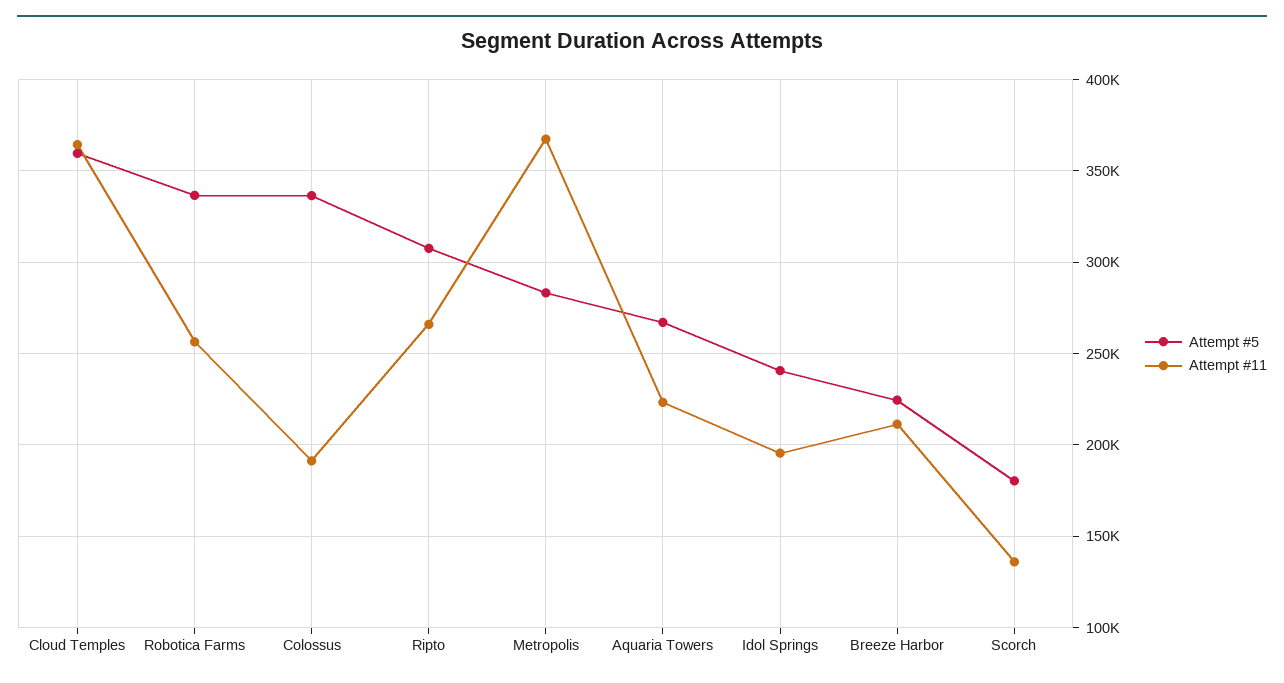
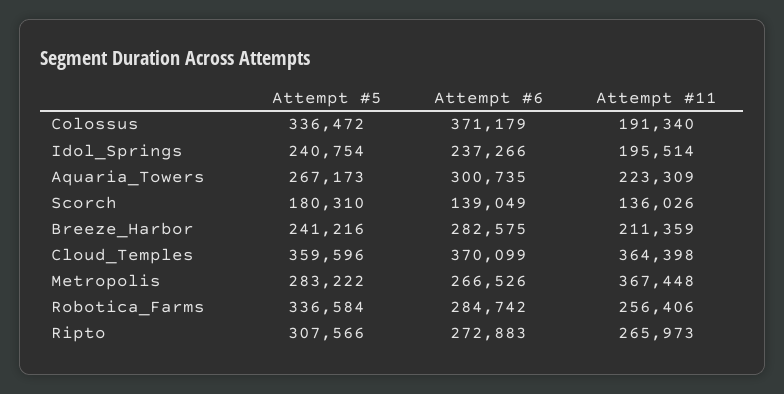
Attempt #5, Breeze Harbor: 225000 -> 241216
Attempt #6, Colossus: none -> 371179
Attempt #6, Idol Springs: none -> 237266
Attempt #6, Aquaria Towers: none -> 300735
Attempt #6, Scorch: none -> 139049
Attempt #6, Breeze Harbor: none -> 282575
Attempt #6, Cloud Temples: none -> 370099
Attempt #6, Metropolis: none -> 266526
Attempt #6, Robotica Farms: none -> 284742
Attempt #6, Ripto: none -> 272883

